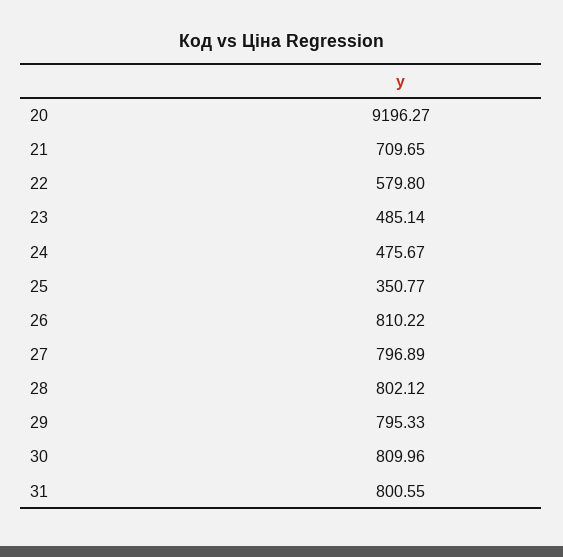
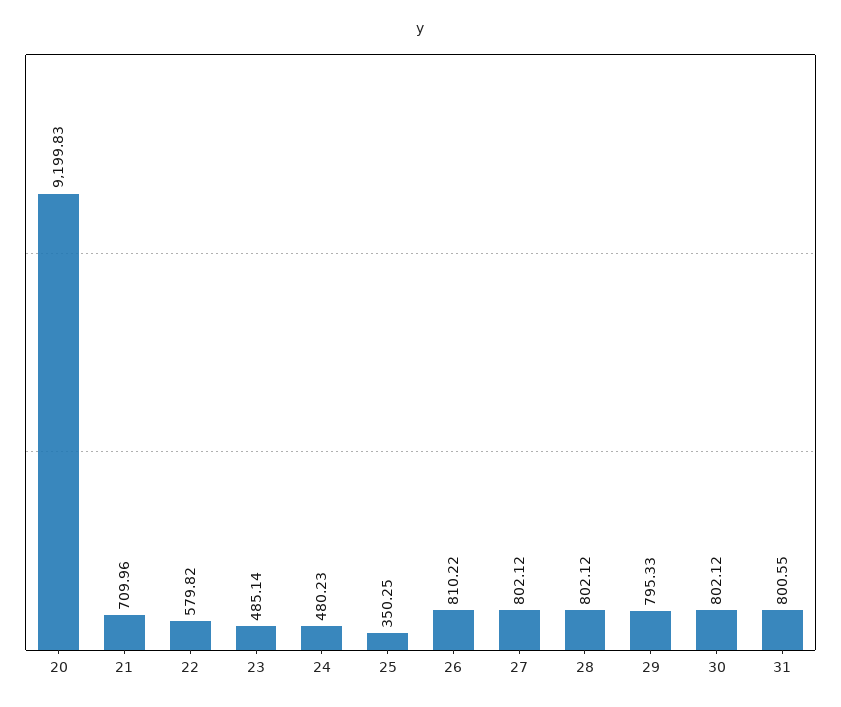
20: 9196.27 -> 9199.83
21: 709.65 -> 709.96
22: 579.8 -> 579.82
24: 475.67 -> 480.23
25: 350.77 -> 350.25
27: 796.89 -> 802.12
30: 809.96 -> 802.12

